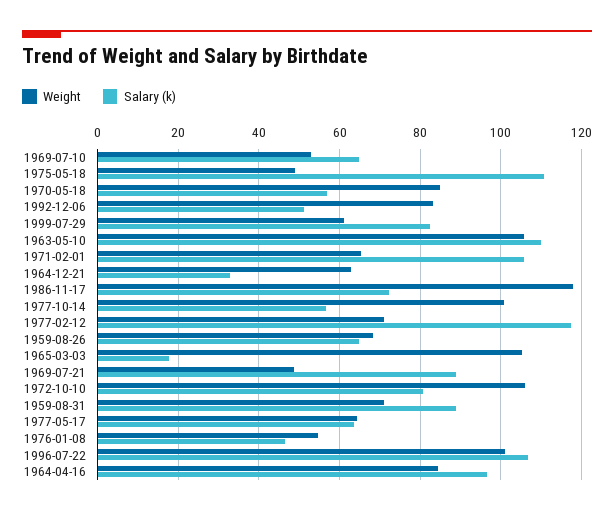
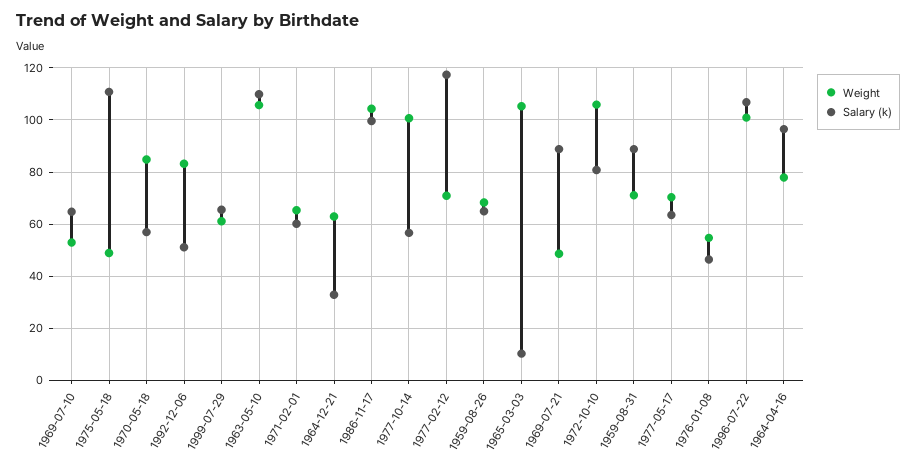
Salary (k), 1999-07-29: 82 -> 65
Salary (k), 1971-02-01: 106 -> 60
Weight, 1986-11-17: 118 -> 105
Salary (k), 1986-11-17: 72 -> 100
Salary (k), 1965-03-03: 18 -> 10
Weight, 1977-05-17: 64 -> 70
Weight, 1964-04-16: 84 -> 77.5

